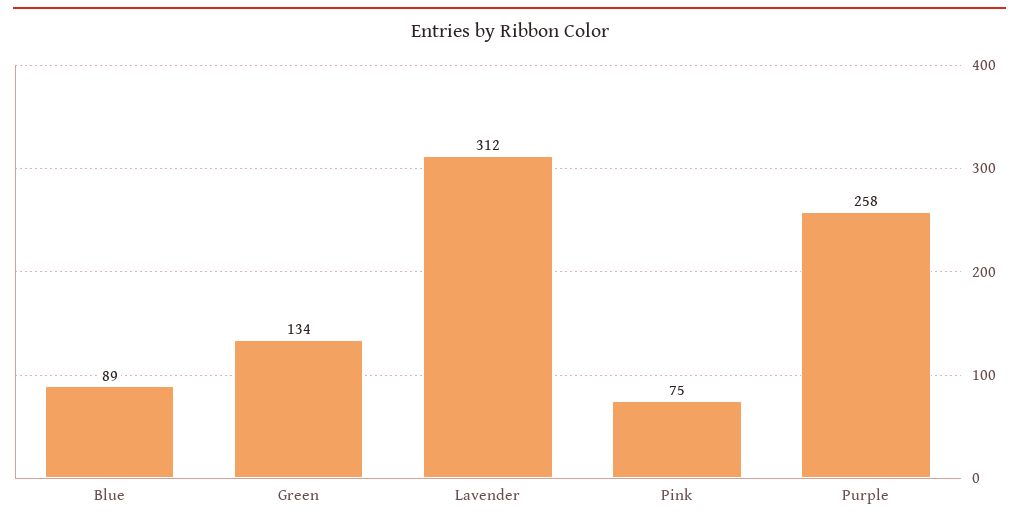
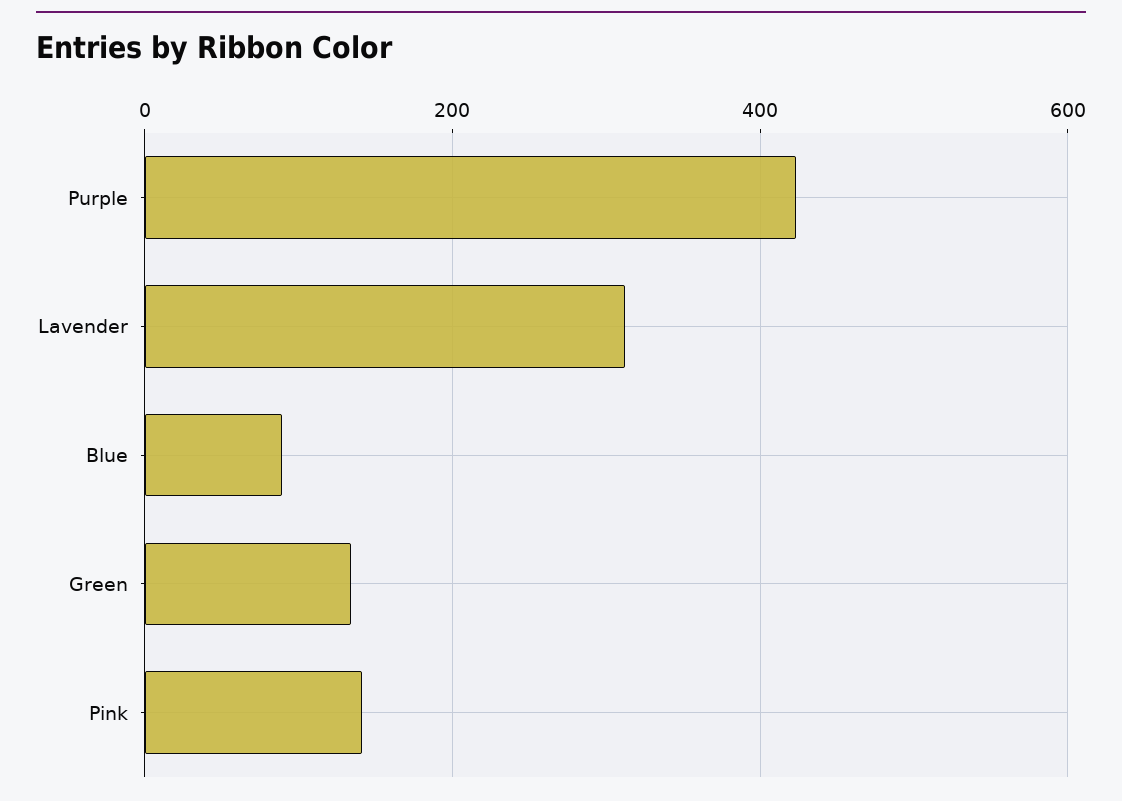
Pink: 75 -> 140
Purple: 258 -> 420

